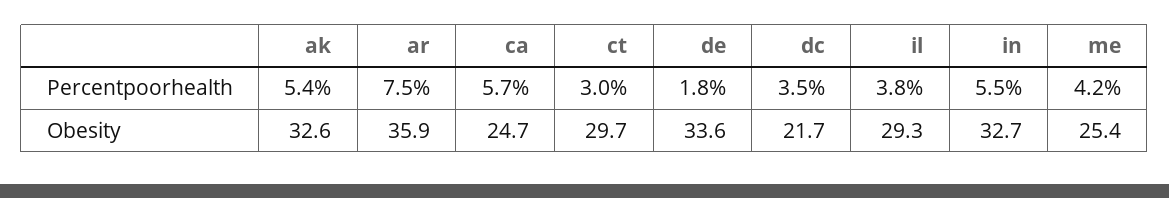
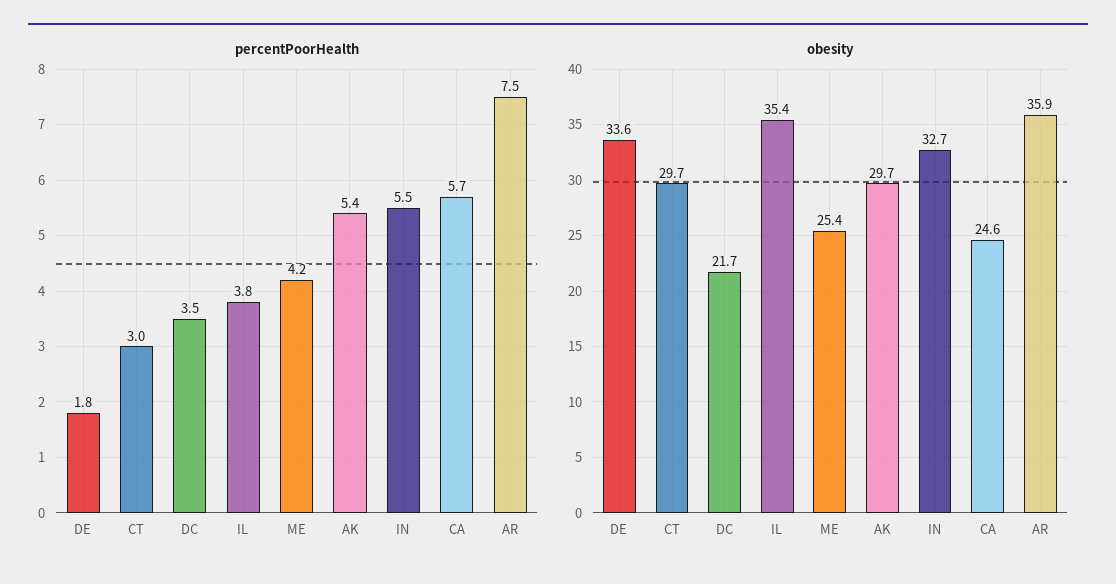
Obesity, ak: 32.6 -> 29.7
Obesity, ca: 24.7 -> 24.6
Obesity, il: 29.3 -> 35.4

